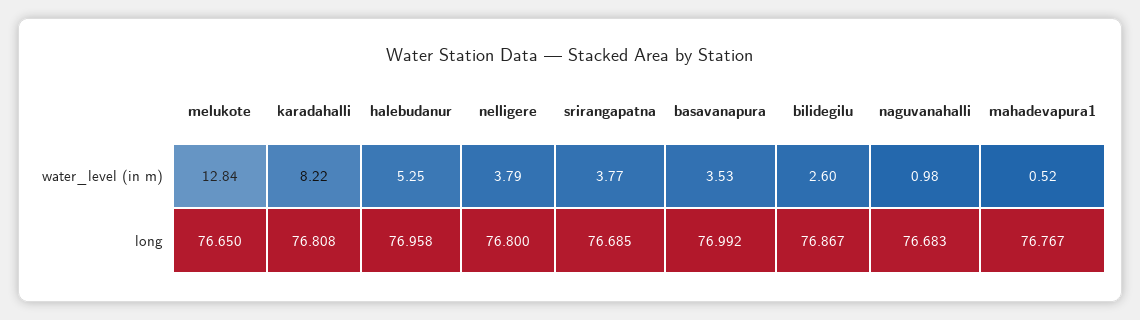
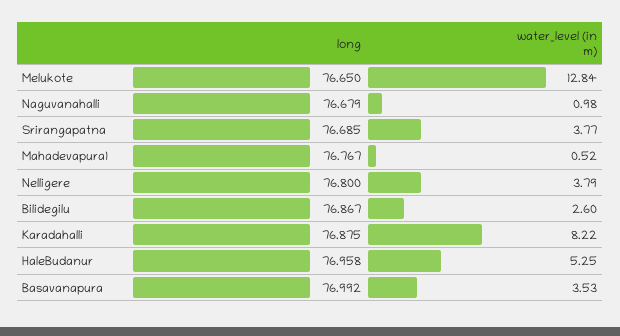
karadahalli, long: 76.808 -> 76.875
naguvanahalli, long: 76.683 -> 76.679

